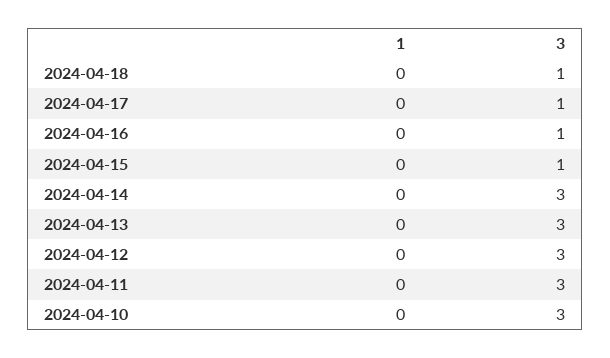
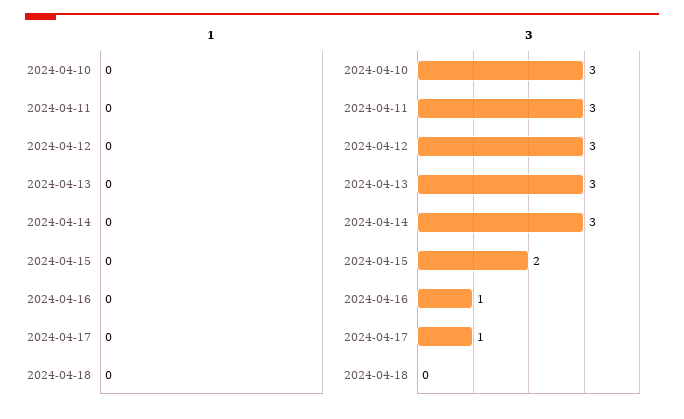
3, 2024-04-18: 1 -> 0
3, 2024-04-15: 1 -> 2

